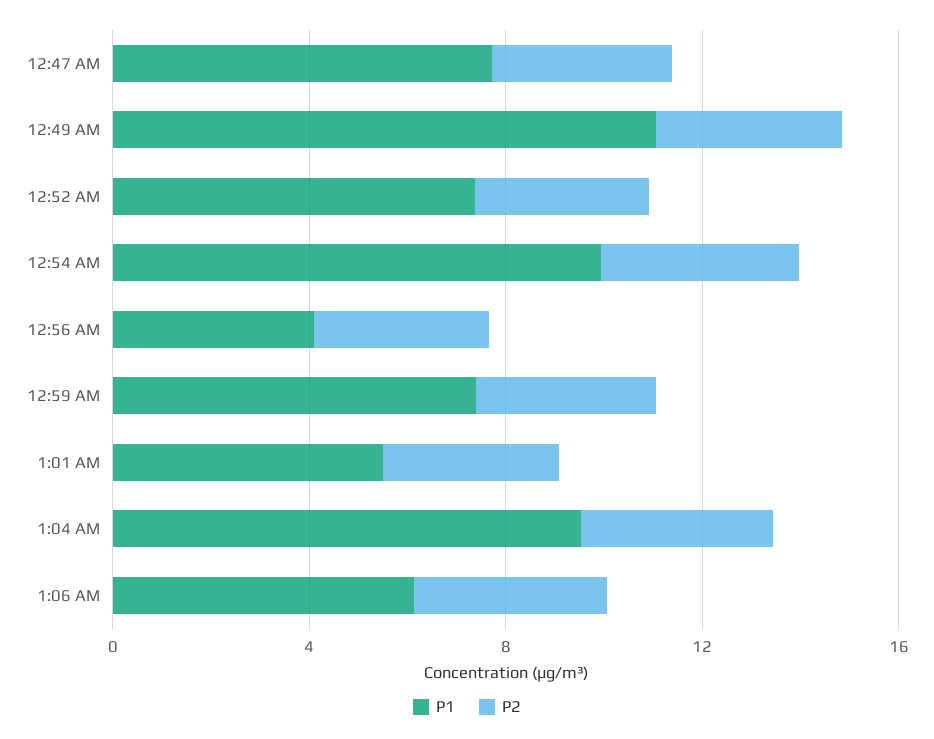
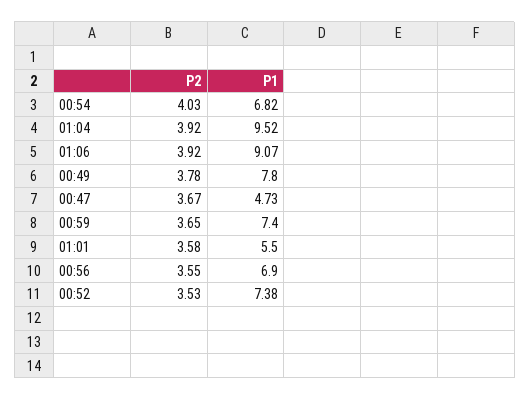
P1, 12:47 AM: 8 -> 4.73
P1, 12:49 AM: 11 -> 7.8
P1, 12:54 AM: 10 -> 6.82
P1, 12:56 AM: 4 -> 6.9
P1, 1:06 AM: 6 -> 9.07

